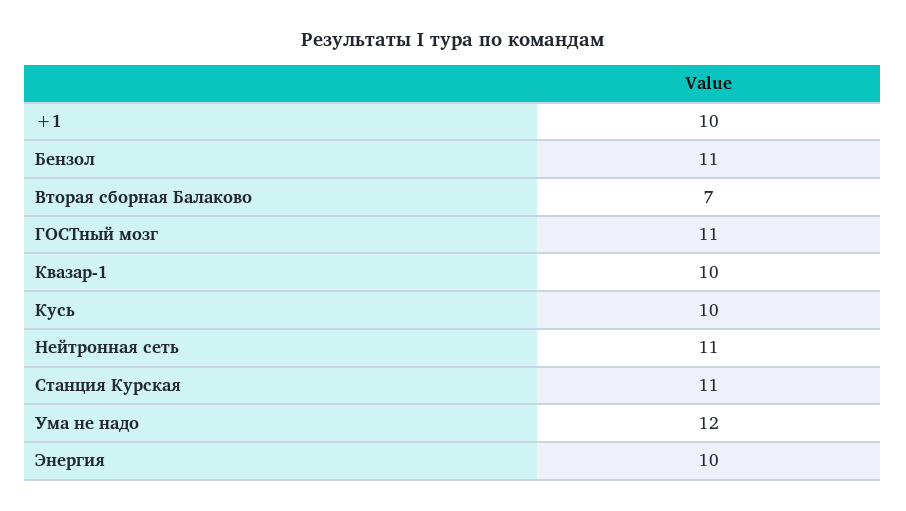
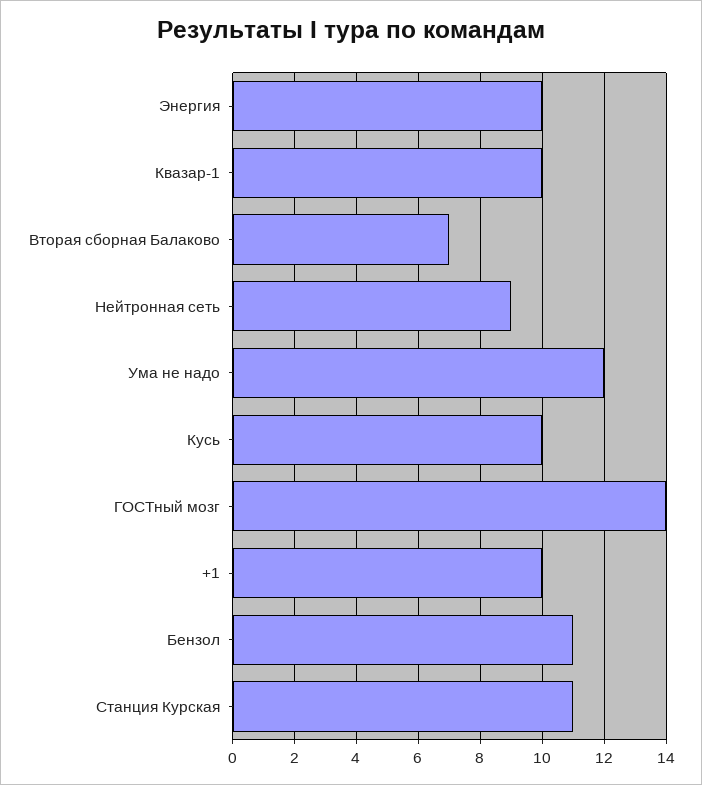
ГОСТный мозг: 11 -> 14
Нейтронная сеть: 11 -> 9

